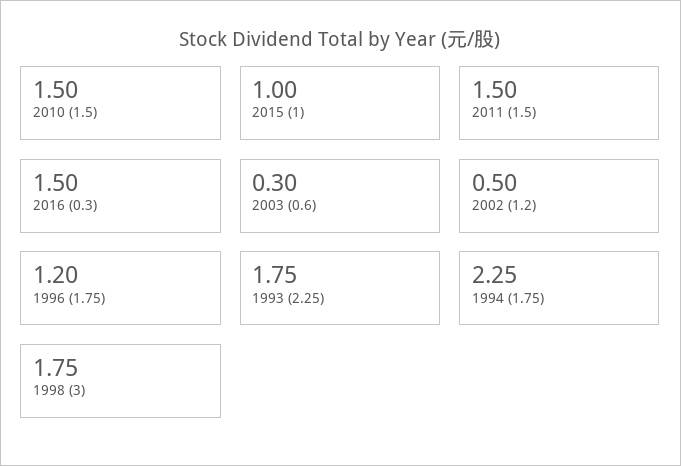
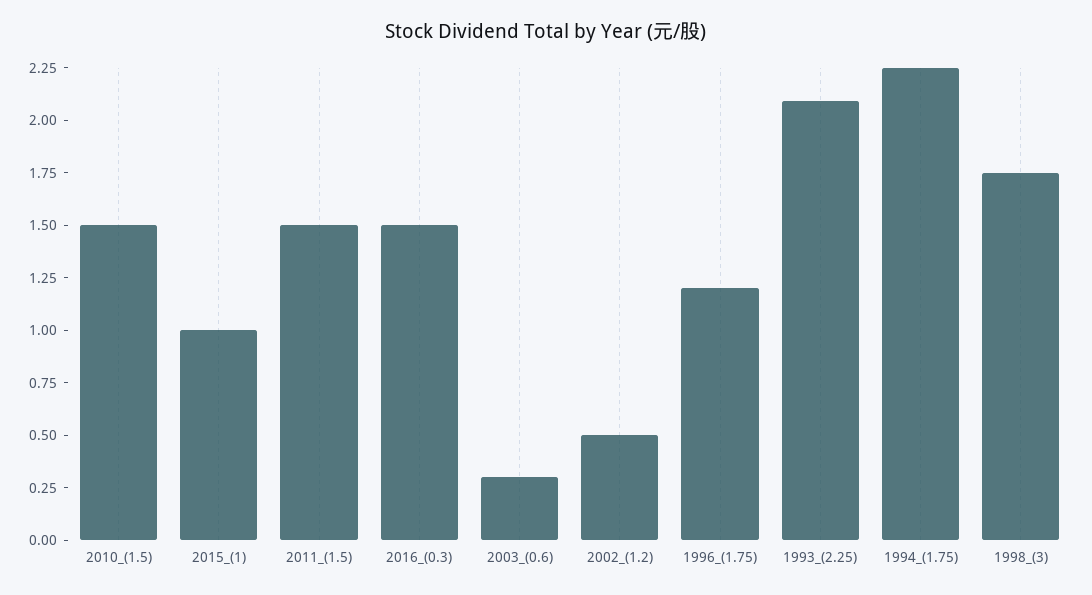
1993 (2.25): 1.75 -> 2.1

